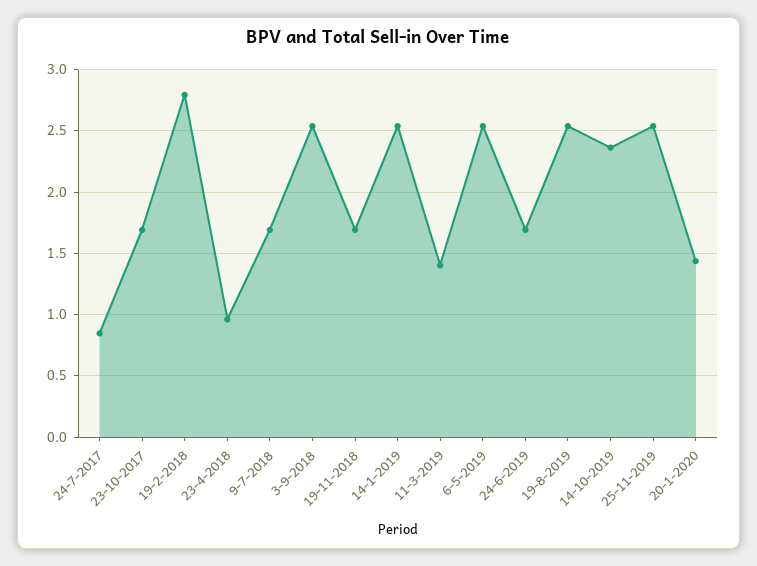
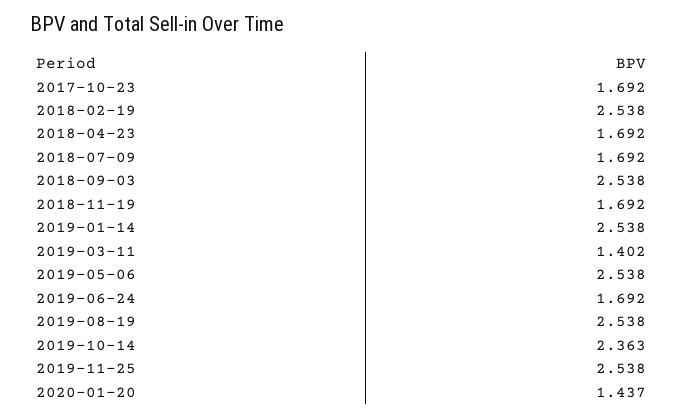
24-7-2017: 0.85 -> none
19-2-2018: 2.8 -> 2.538
23-4-2018: 0.95 -> 1.692

